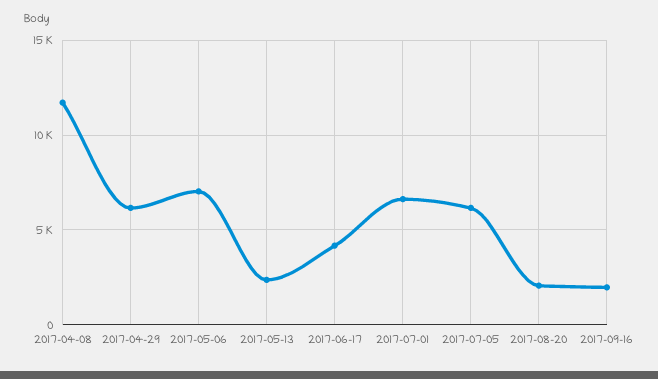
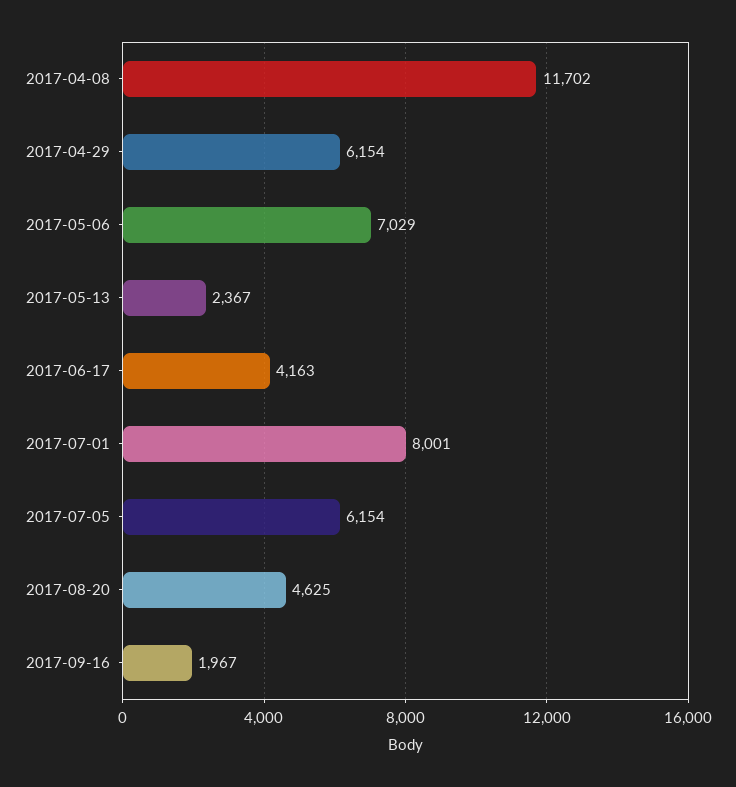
2017-07-01: 6500 -> 8001
2017-08-20: 2000 -> 4625

